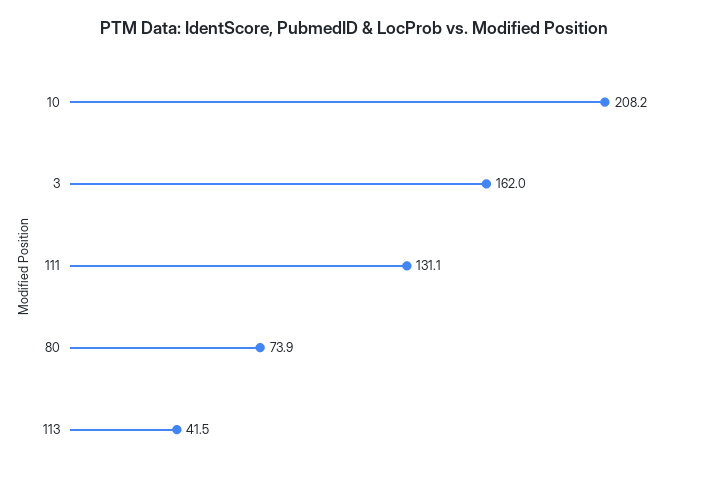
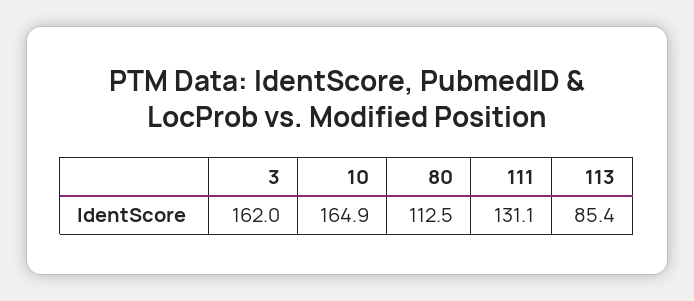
10: 208.2 -> 164.9
80: 73.9 -> 112.5
113: 41.5 -> 85.4

